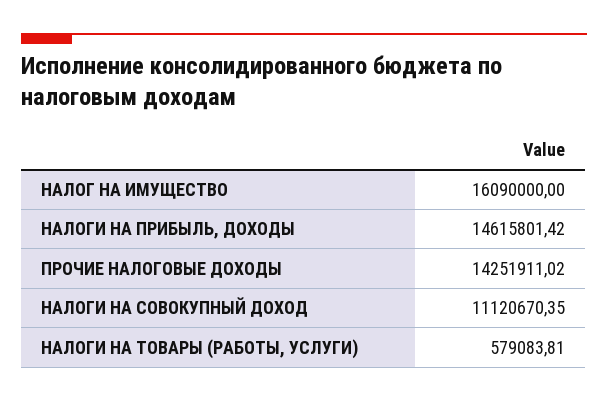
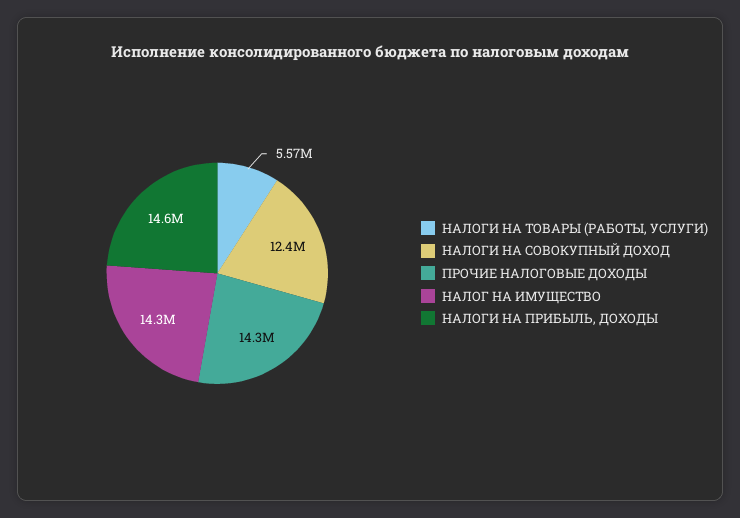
НАЛОГ НА ИМУЩЕСТВО: 16090000 -> 14300000
НАЛОГИ НА СОВОКУПНЫЙ ДОХОД: 11120670.35 -> 12400000
НАЛОГИ НА ТОВАРЫ (РАБОТЫ, УСЛУГИ): 579083.81 -> 5570000

